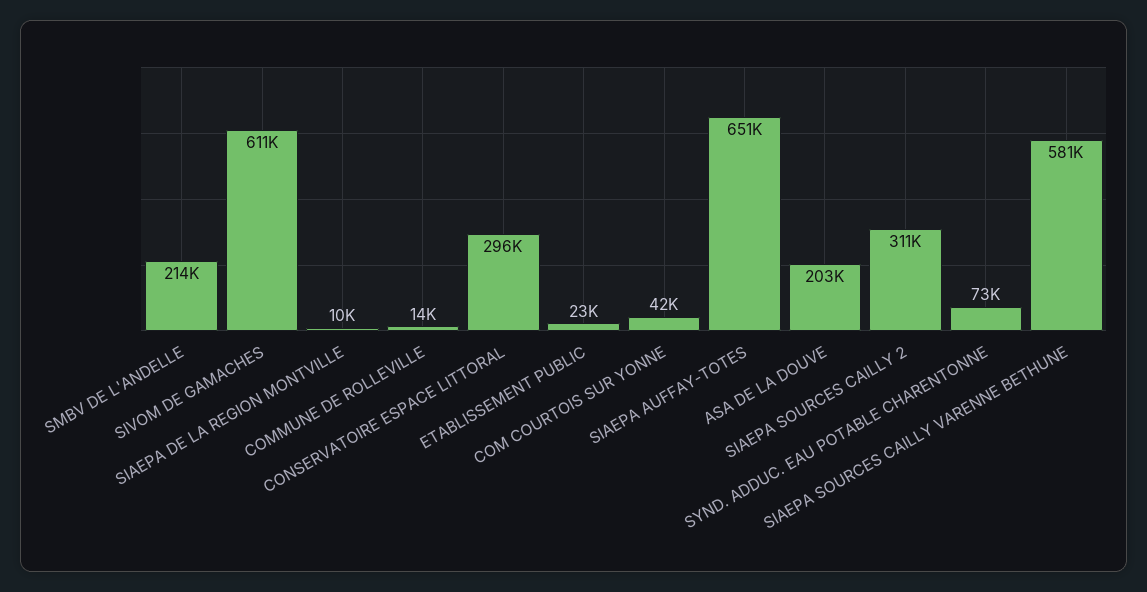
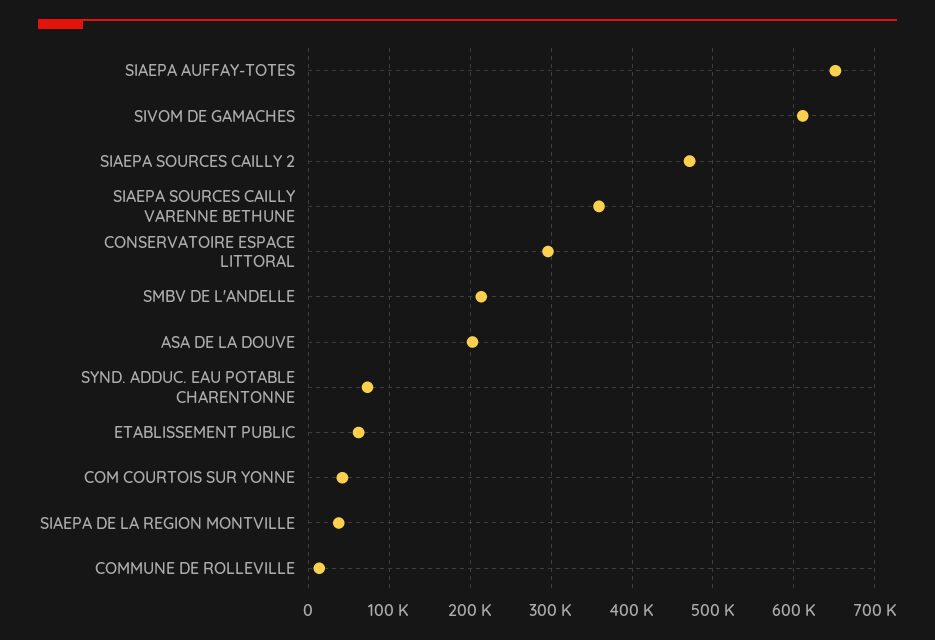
SIAEPA DE LA REGION MONTVILLE: 10000 -> 40000
ETABLISSEMENT PUBLIC: 23000 -> 60000
SIAEPA SOURCES CAILLY 2: 311000 -> 470000
SIAEPA SOURCES CAILLY VARENNE BETHUNE: 581000 -> 360000

